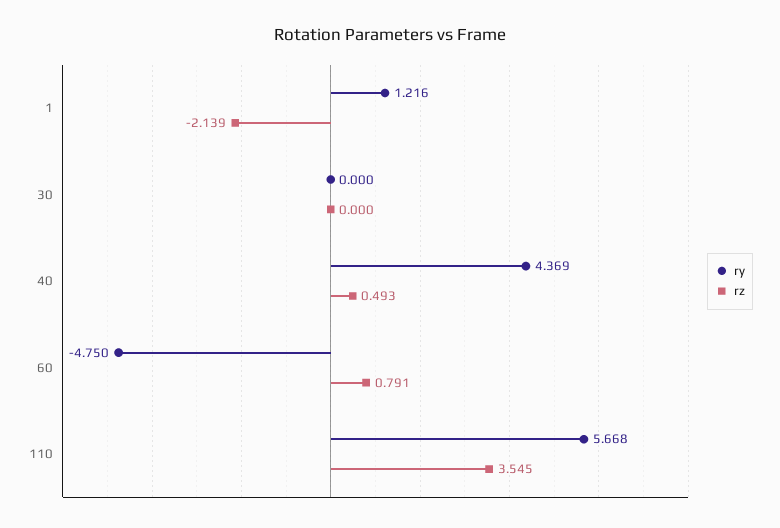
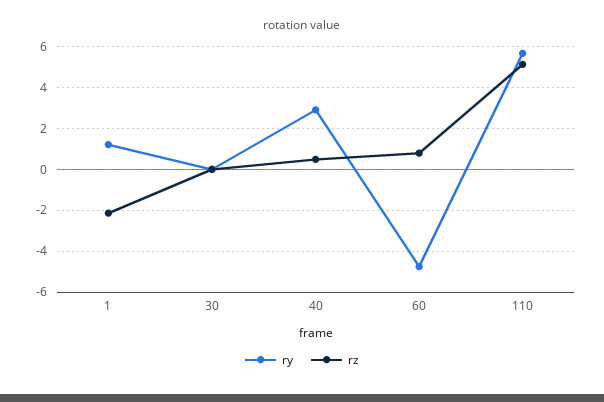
ry, 40: 4.369 -> 3
rz, 110: 3.545 -> 5

